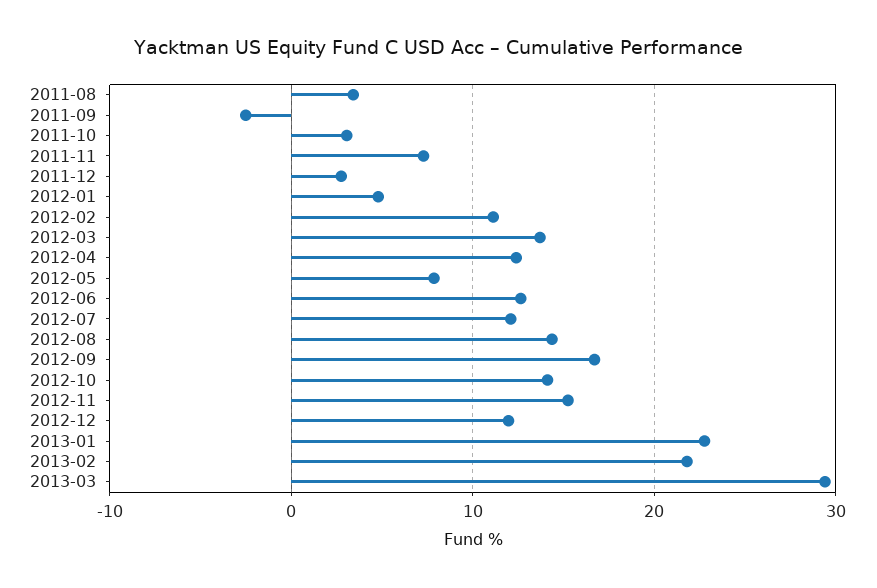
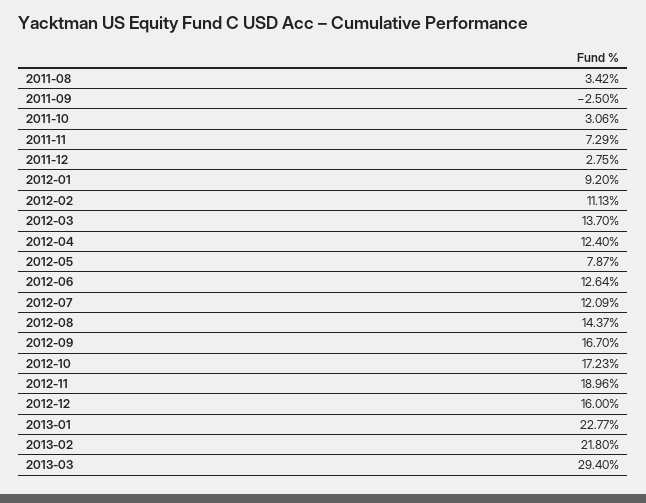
2012-01: 5 -> 9.2
2012-10: 14 -> 17.23
2012-11: 15 -> 18.96
2012-12: 12 -> 16

